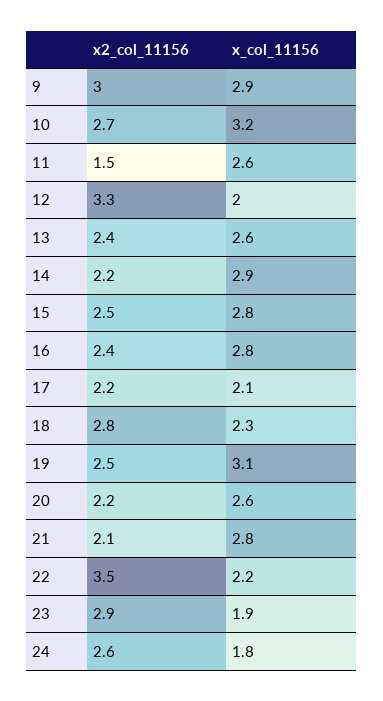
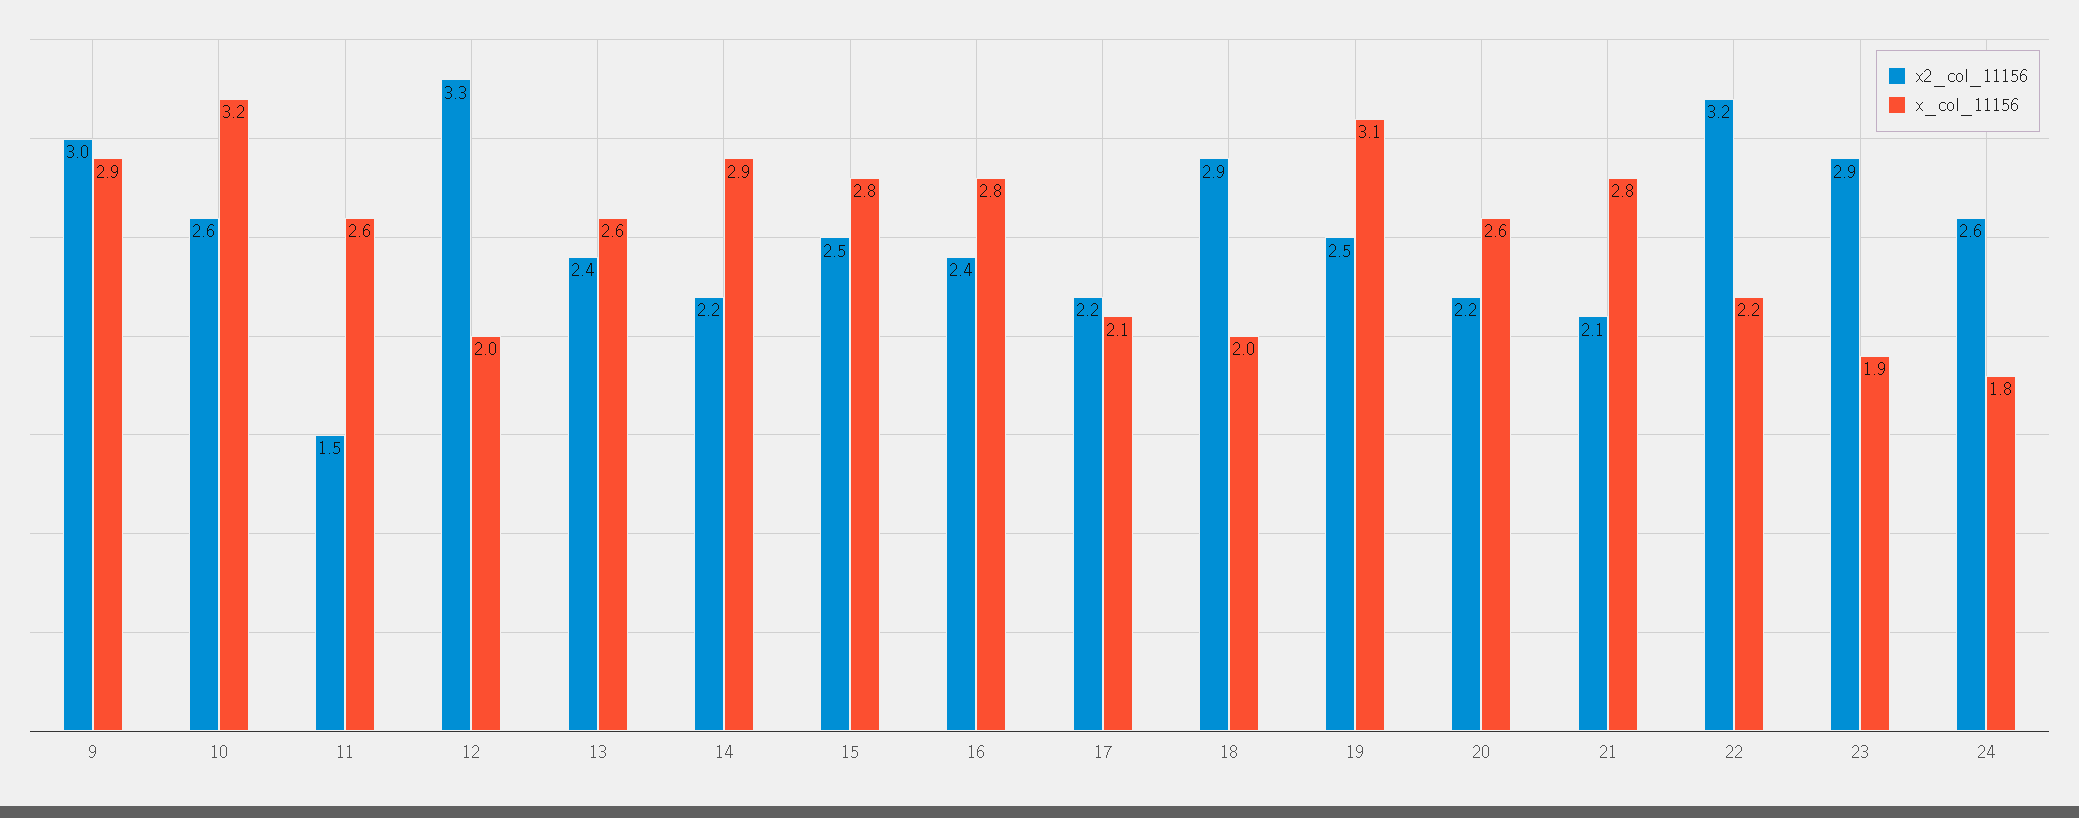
x2_col_11156, 10: 2.7 -> 2.6
x2_col_11156, 18: 2.8 -> 2.9
x_col_11156, 18: 2.3 -> 2
x2_col_11156, 22: 3.5 -> 3.2

